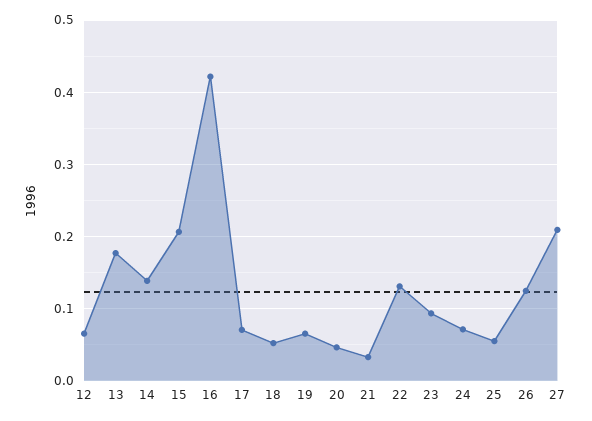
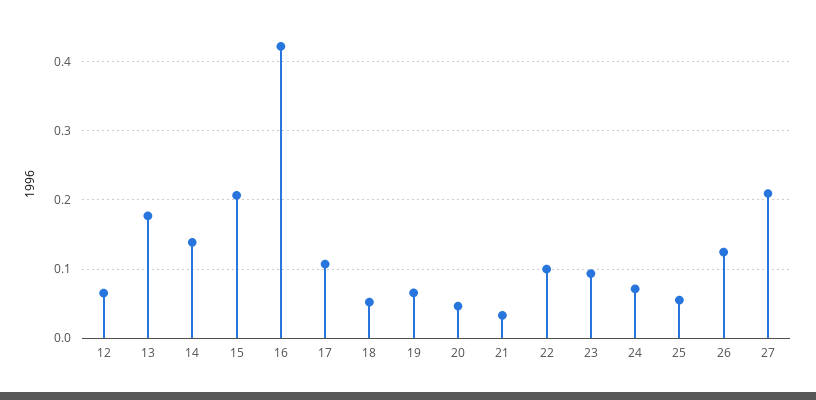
17: 0.07 -> 0.11
22: 0.13 -> 0.1

